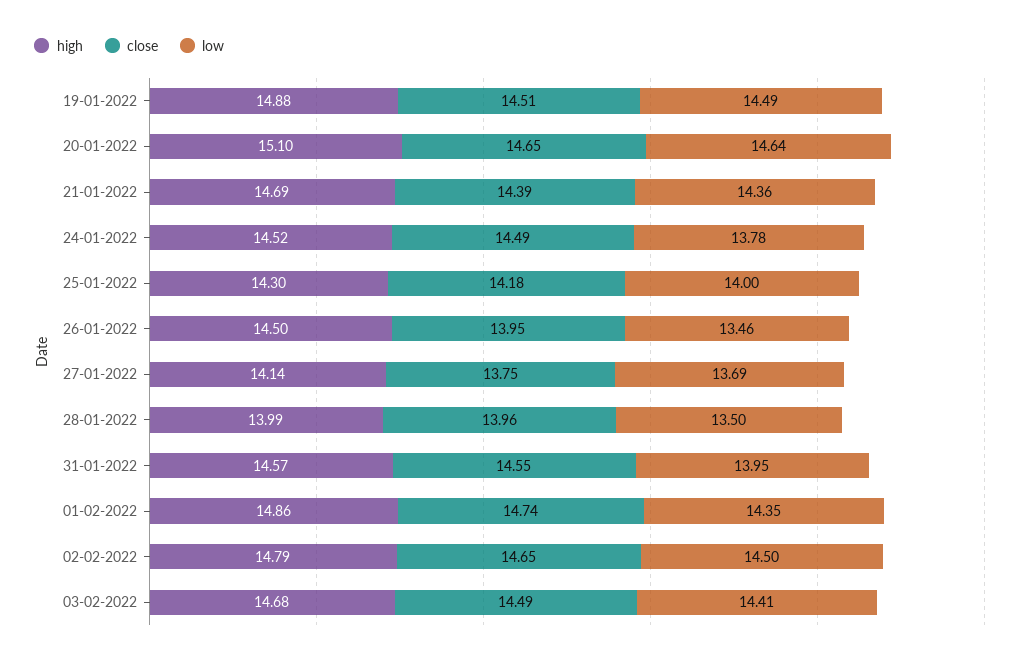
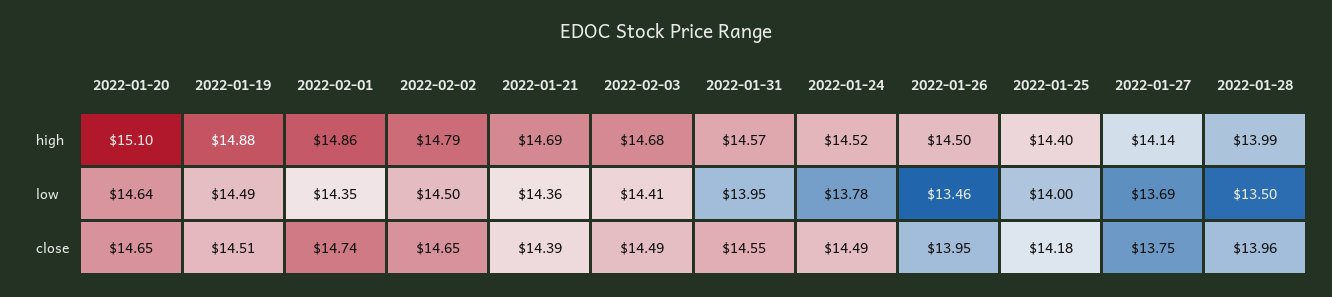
high, 25-01-2022: 14.3 -> 14.4

